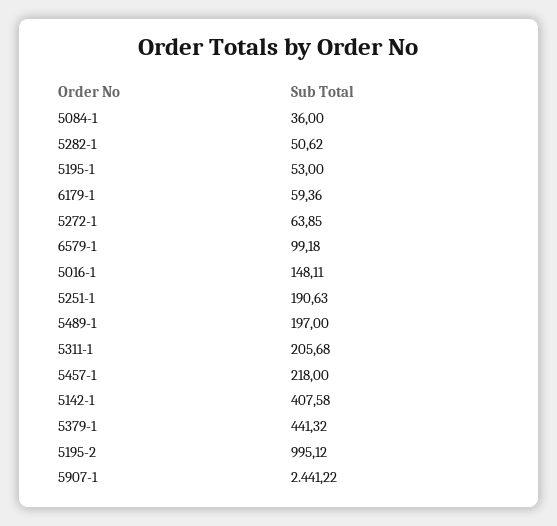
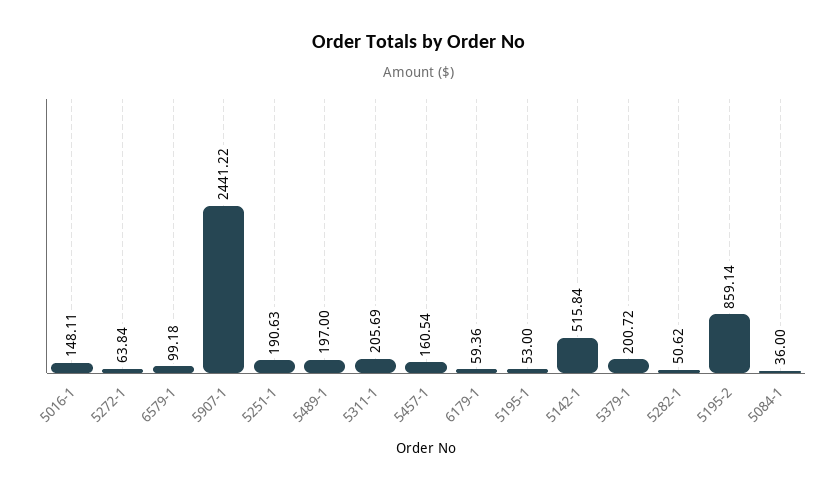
5272-1: 63.85 -> 63.84
5311-1: 205.68 -> 205.69
5457-1: 218 -> 160.54
5142-1: 407.58 -> 515.84
5379-1: 441.32 -> 200.72
5195-2: 995.12 -> 859.14

